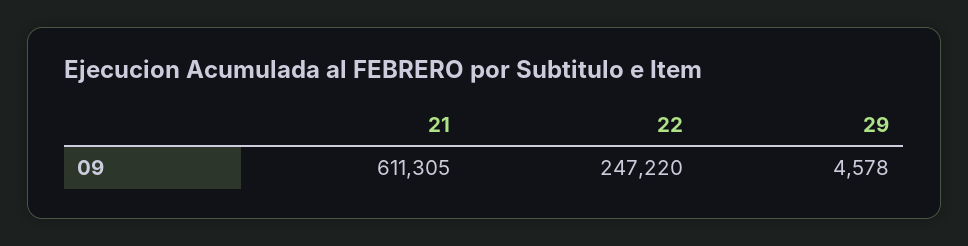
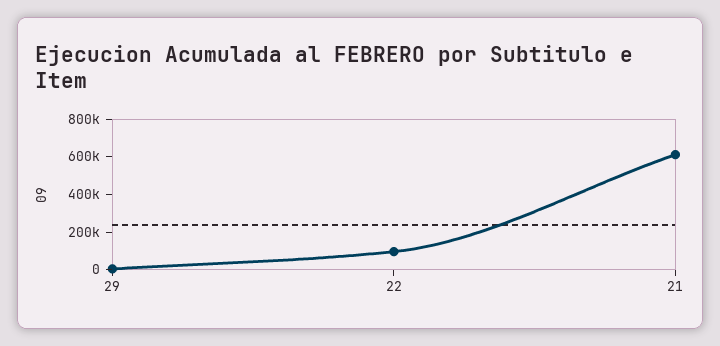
22: 247220 -> 100000

